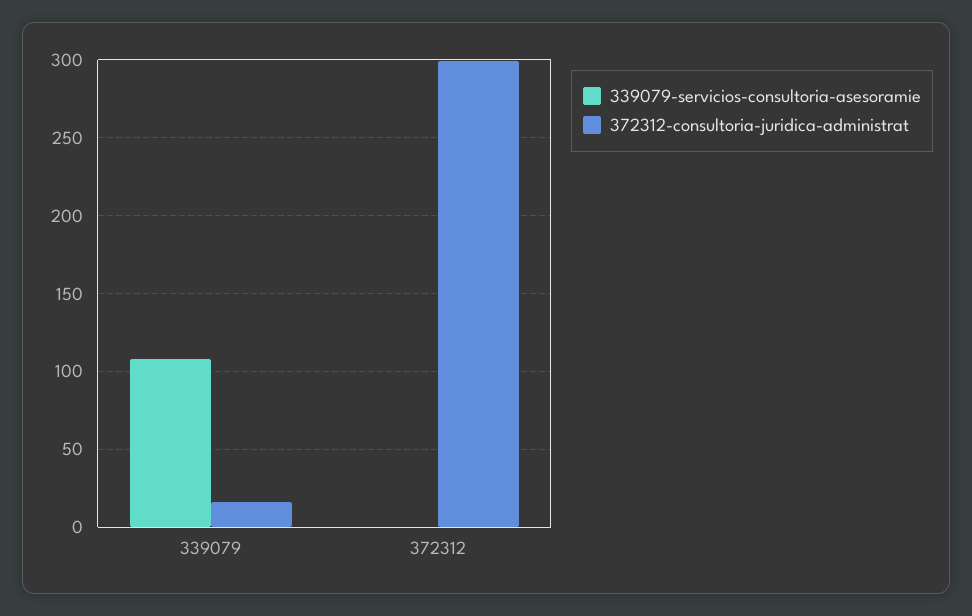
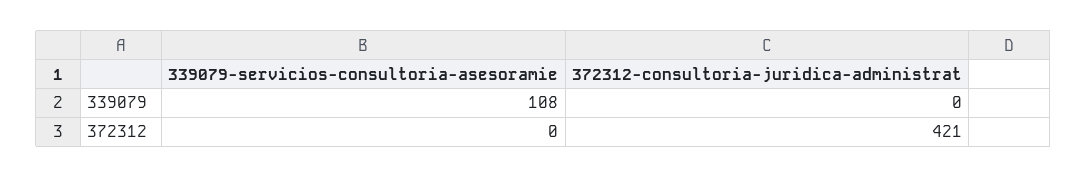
372312-consultoria-juridica-administrat, 339079: 15 -> 0
372312-consultoria-juridica-administrat, 372312: 300 -> 421

